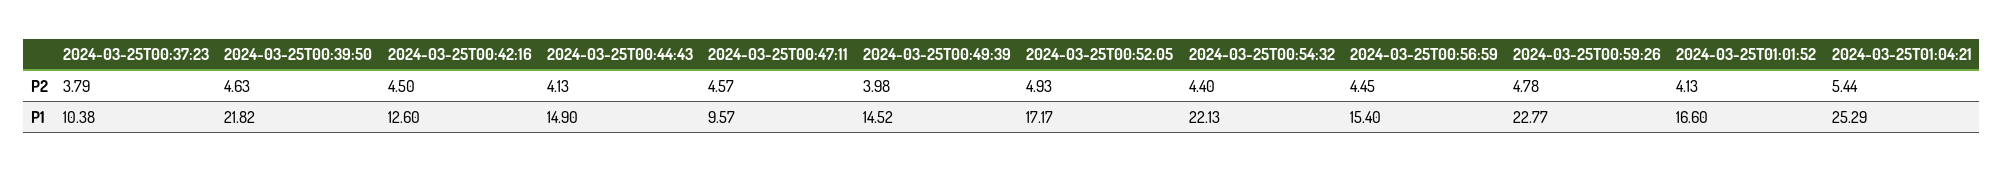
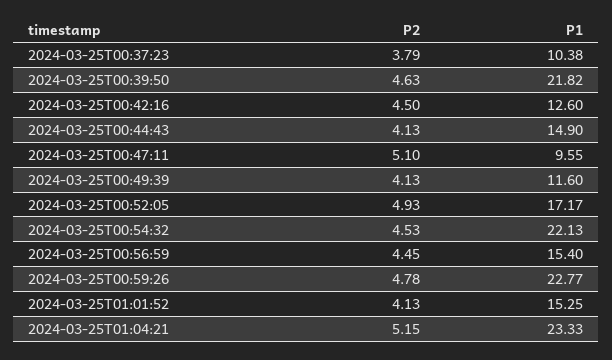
2024-03-25T00:47:11, P2: 4.57 -> 5.1
2024-03-25T00:49:39, P2: 3.98 -> 4.13
2024-03-25T00:54:32, P2: 4.4 -> 4.53
2024-03-25T01:04:21, P2: 5.44 -> 5.15
2024-03-25T00:47:11, P1: 9.57 -> 9.55
2024-03-25T00:49:39, P1: 14.52 -> 11.6
2024-03-25T01:01:52, P1: 16.6 -> 15.25
2024-03-25T01:04:21, P1: 25.29 -> 23.33

